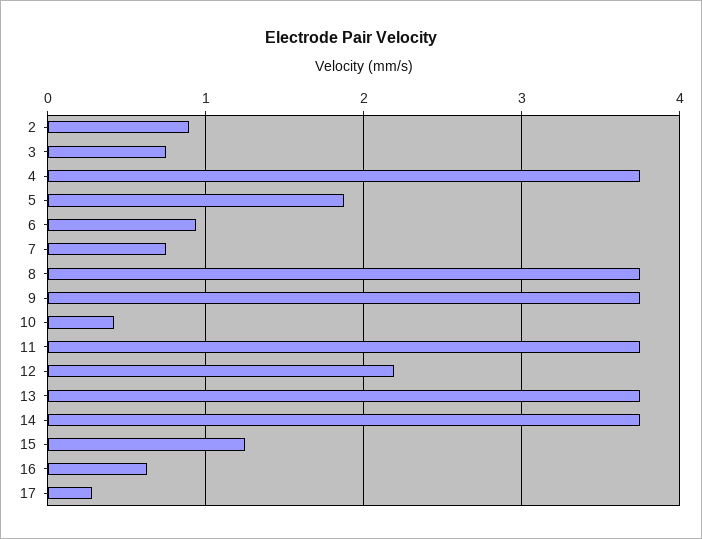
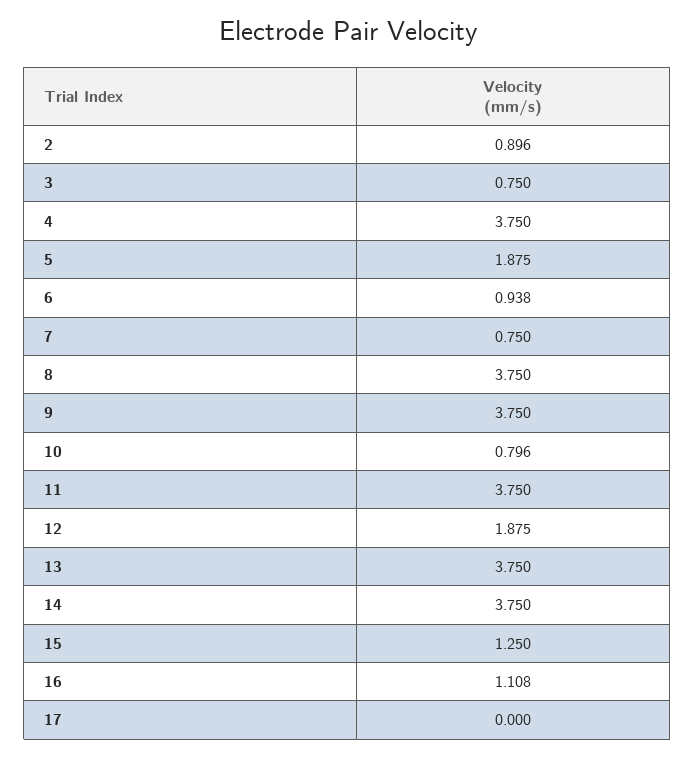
10: 0.4 -> 0.796
12: 2.2 -> 1.875
16: 0.6 -> 1.108
17: 0.3 -> 0

